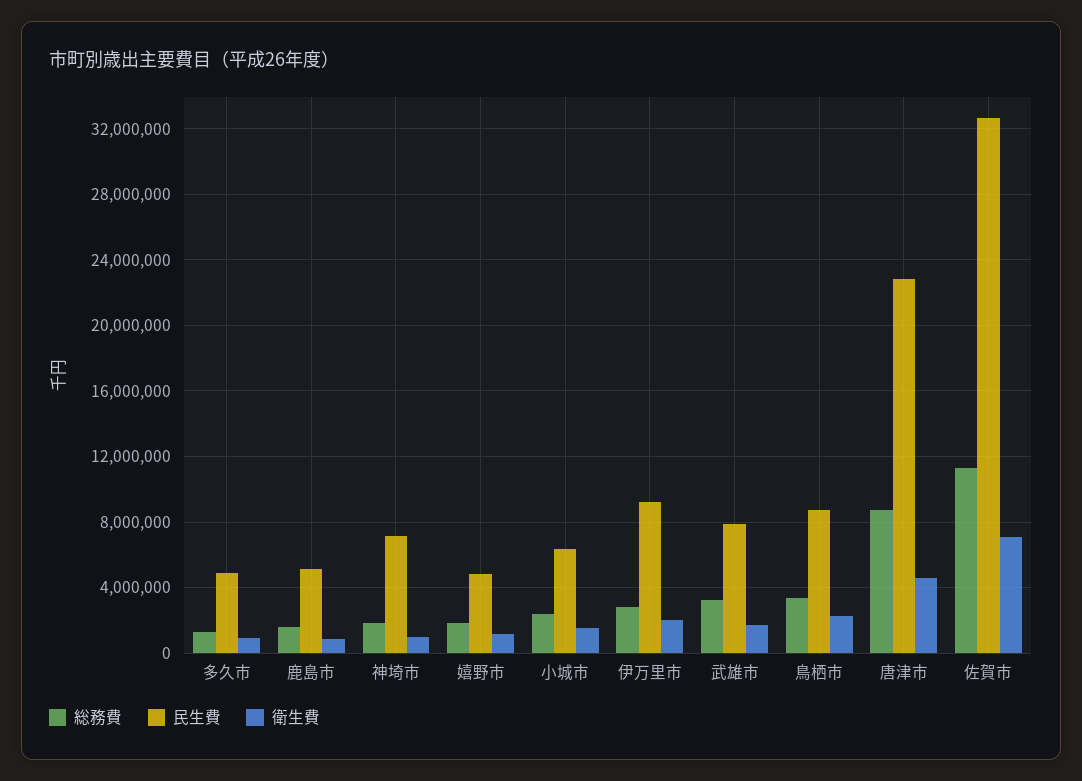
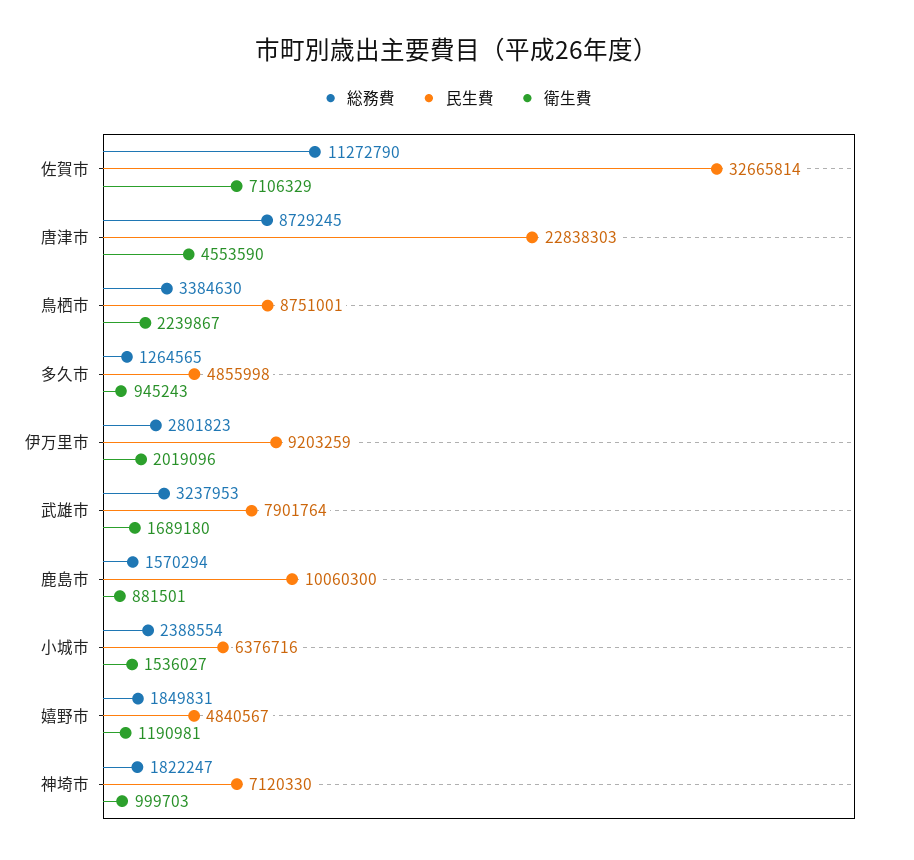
民生費, 鹿島市: 5000000 -> 10060300

